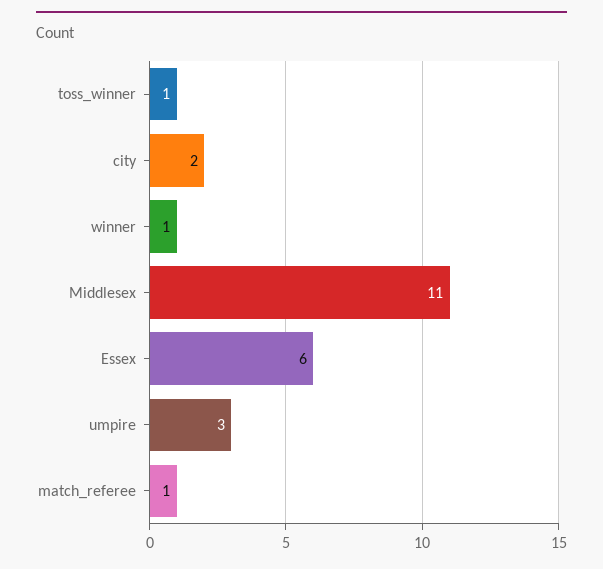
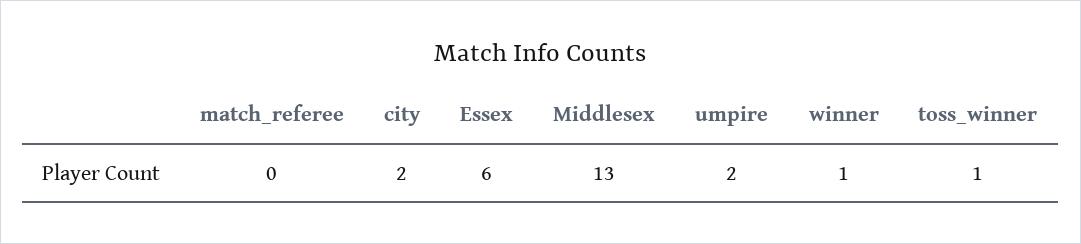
Middlesex: 11 -> 13
umpire: 3 -> 2
match_referee: 1 -> 0

